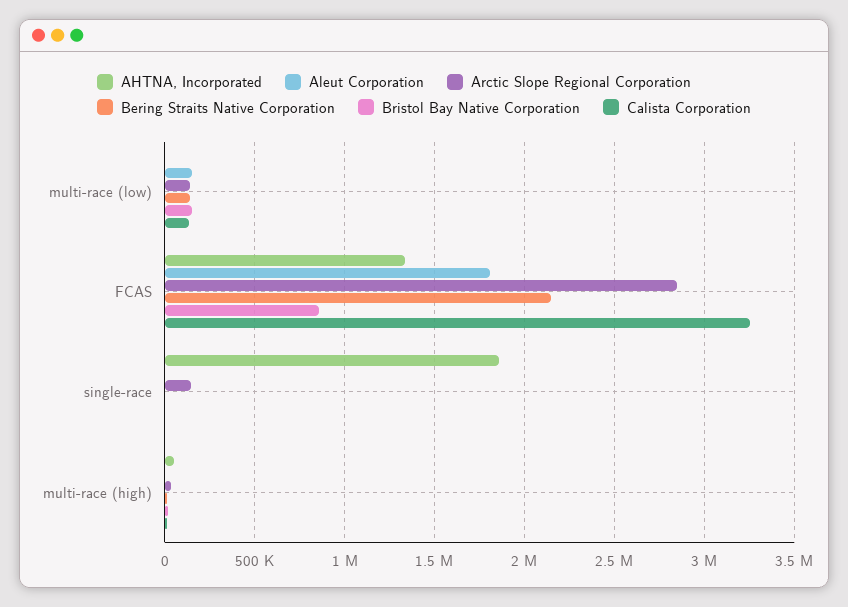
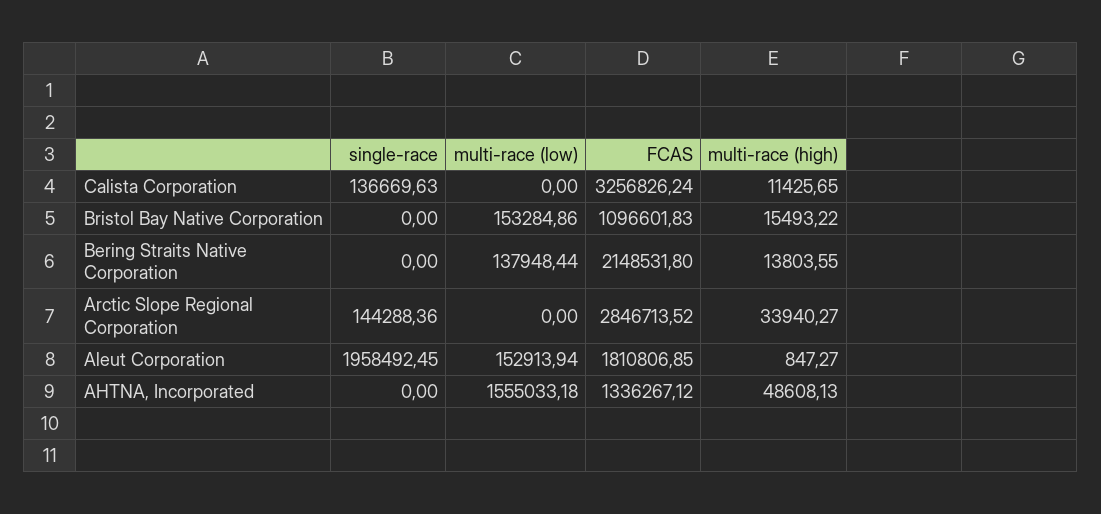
AHTNA, Incorporated, multi-race (low): 0 -> 1555033.18
Arctic Slope Regional Corporation, multi-race (low): 150000 -> 0
Calista Corporation, multi-race (low): 150000 -> 0
Bristol Bay Native Corporation, FCAS: 850000 -> 1096601.83
AHTNA, Incorporated, single-race: 1850000 -> 0
Aleut Corporation, single-race: 0 -> 1958492.45
Calista Corporation, single-race: 0 -> 136669.63

